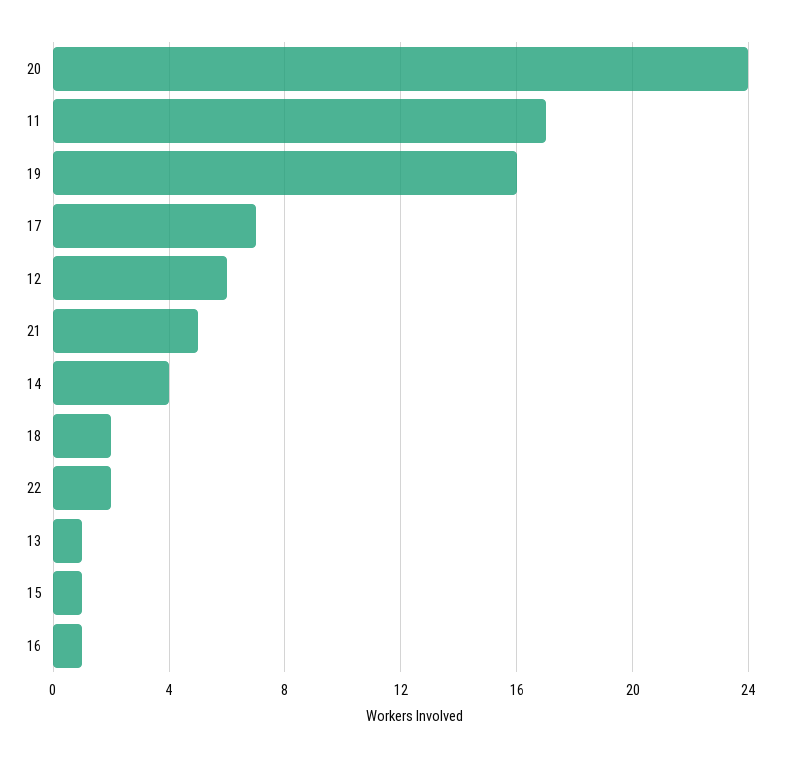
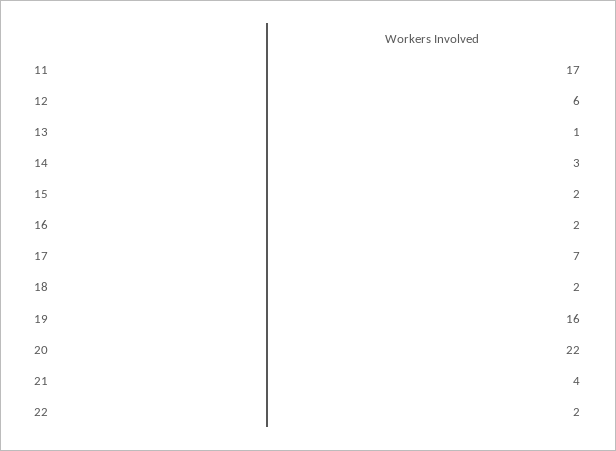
20: 24 -> 22
21: 5 -> 4
14: 4 -> 3
15: 1 -> 2
16: 1 -> 2

